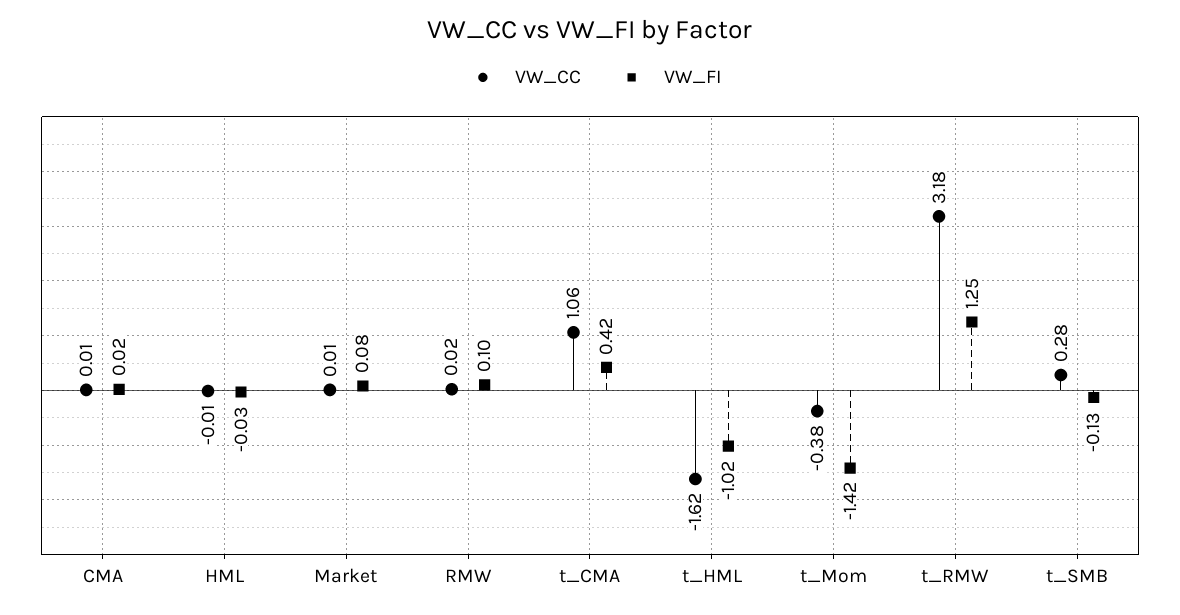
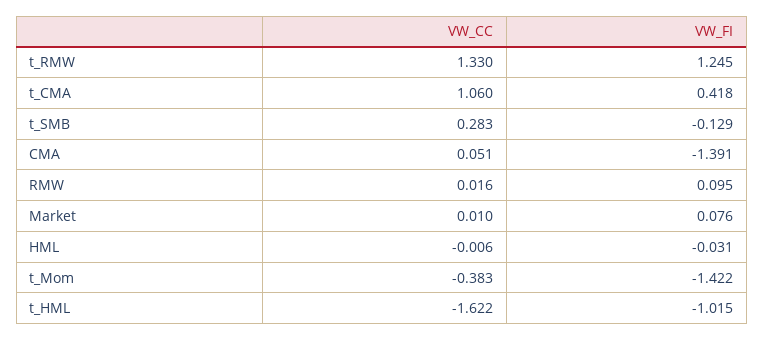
VW_CC, CMA: 0.01 -> 0.051
VW_FI, CMA: 0.02 -> -1.391
VW_CC, t_RMW: 3.18 -> 1.33

